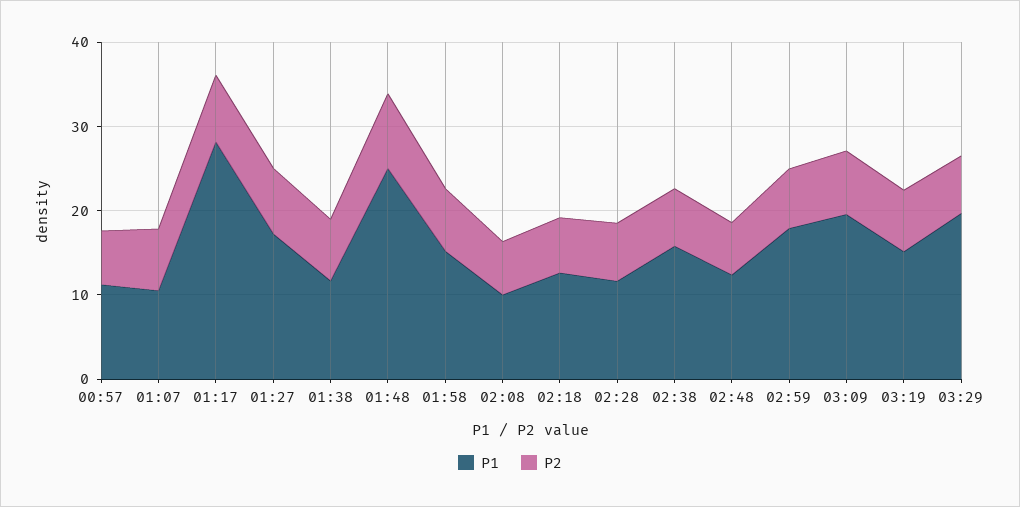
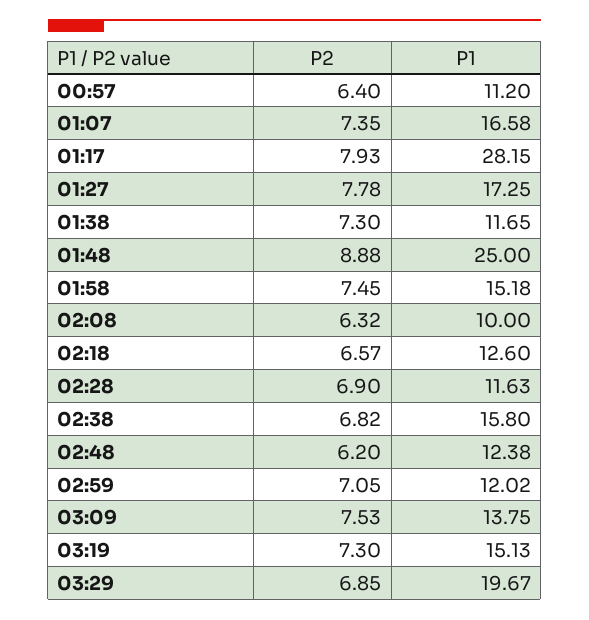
P1, 01:07: 10 -> 16.58
P1, 02:59: 18 -> 12.02
P1, 03:09: 20 -> 13.75

